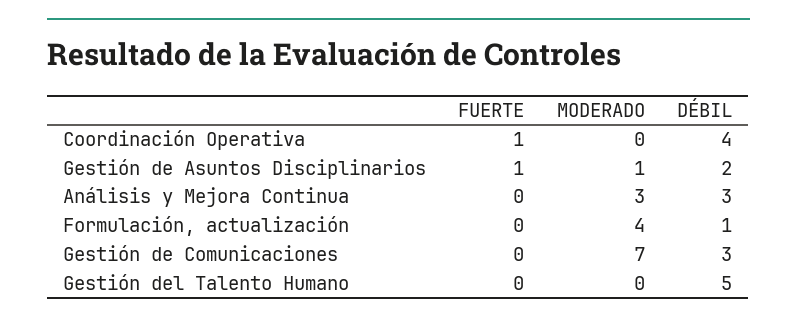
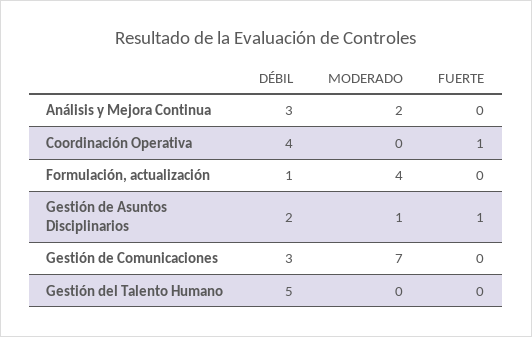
MODERADO, Análisis y Mejora Continua: 3 -> 2

